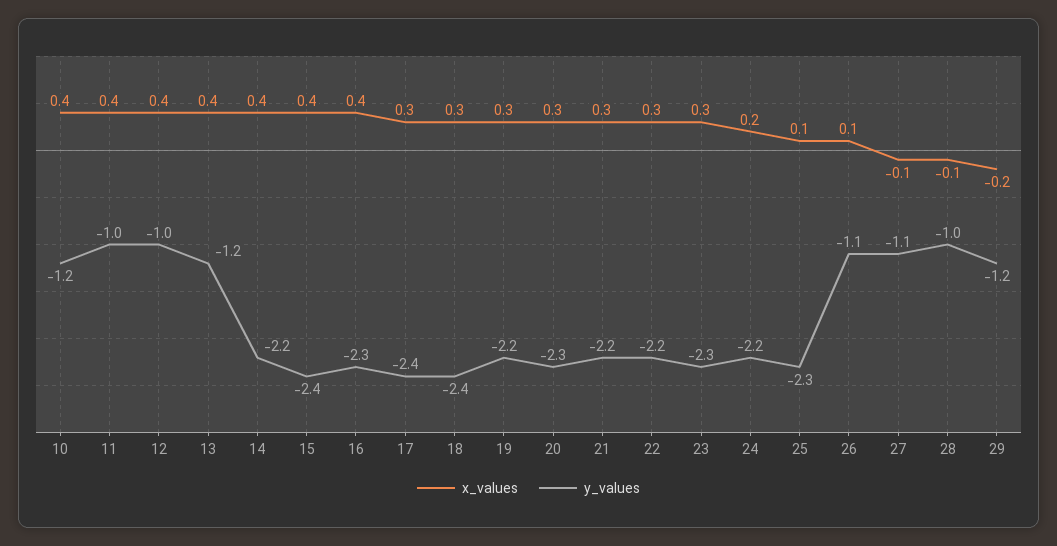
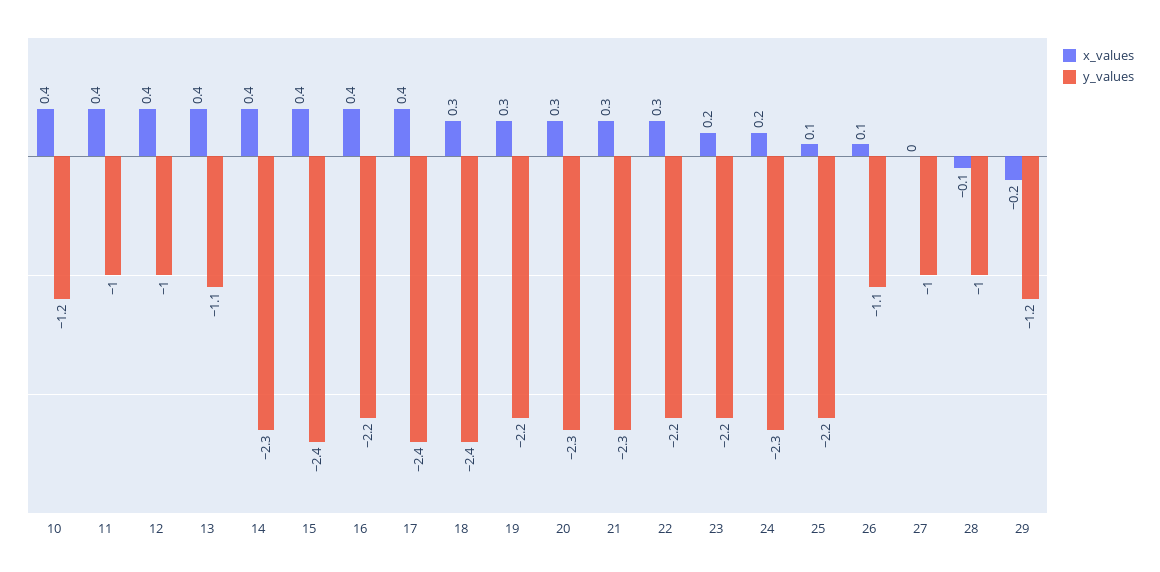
y_values, 13: -1.2 -> -1.1
y_values, 14: -2.2 -> -2.3
y_values, 16: -2.3 -> -2.2
x_values, 17: 0.3 -> 0.4
y_values, 21: -2.2 -> -2.3
x_values, 23: 0.3 -> 0.2
y_values, 23: -2.3 -> -2.2
y_values, 24: -2.2 -> -2.3
y_values, 25: -2.3 -> -2.2
x_values, 27: -0.1 -> 0
y_values, 27: -1.1 -> -1

